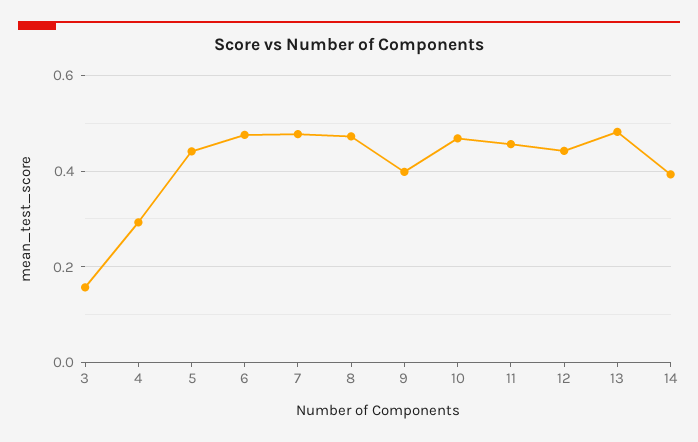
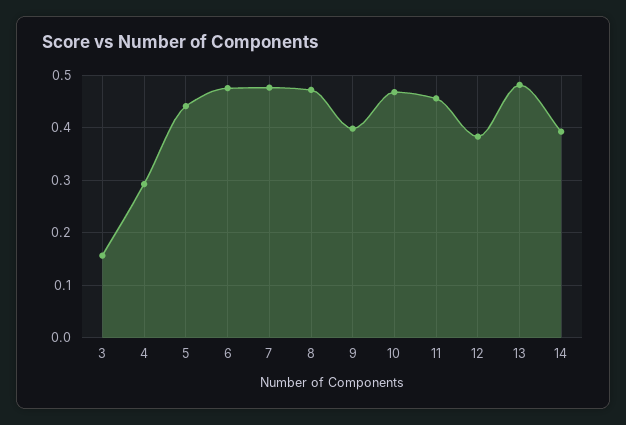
12: 0.44 -> 0.38

